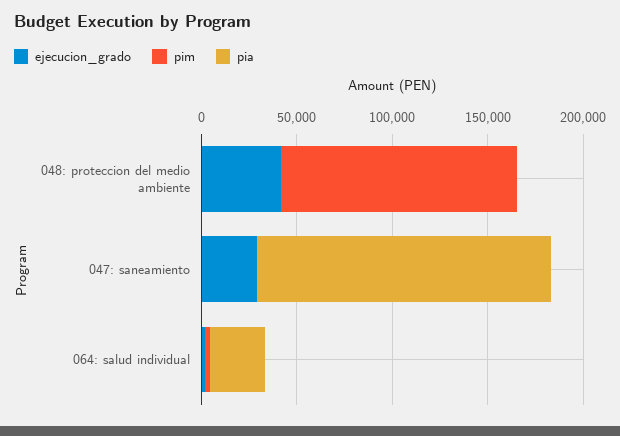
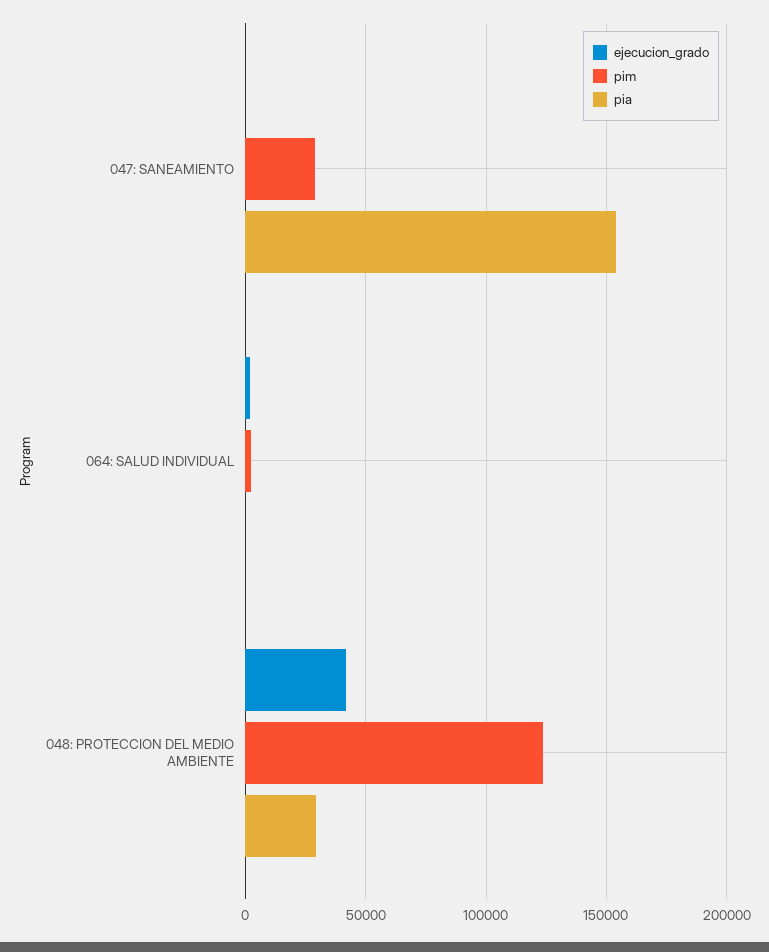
pia, 048: proteccion del medio ambiente: 0 -> 30000
ejecucion_grado, 047: saneamiento: 30000 -> 0
pim, 047: saneamiento: 0 -> 30000
pia, 064: salud individual: 30000 -> 0

